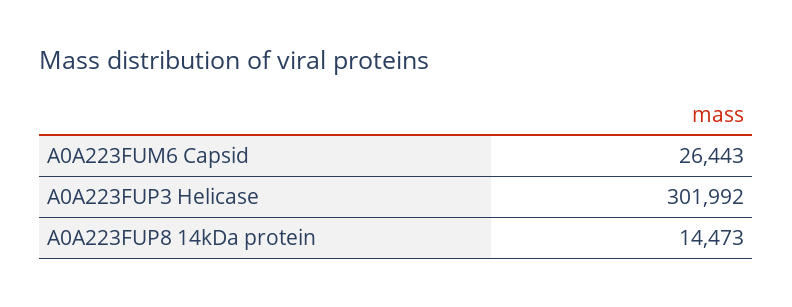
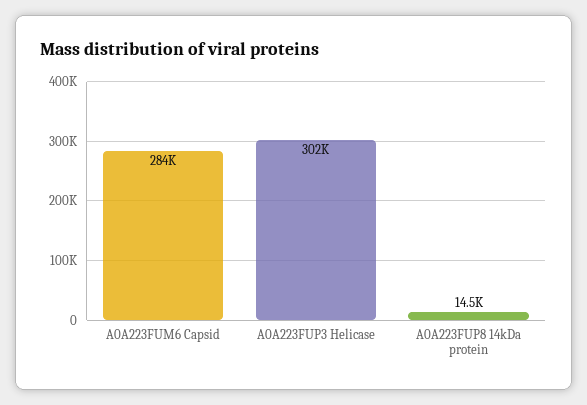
A0A223FUM6 Capsid: 26443 -> 284000

